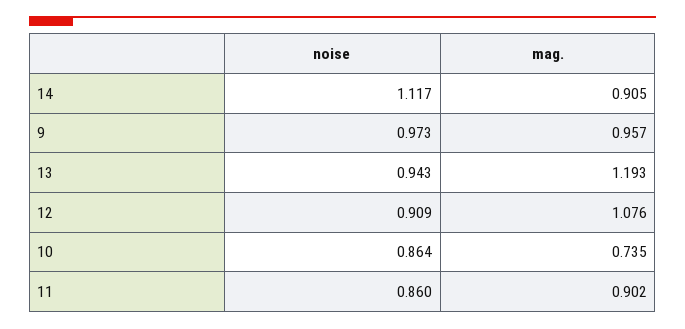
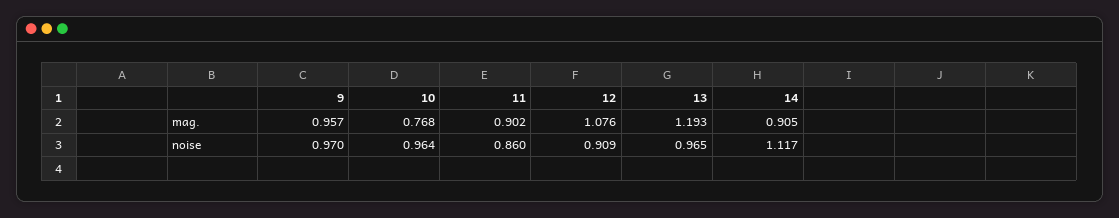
noise, 9: 0.973 -> 0.97
noise, 13: 0.943 -> 0.965
noise, 10: 0.864 -> 0.964
mag., 10: 0.735 -> 0.768

